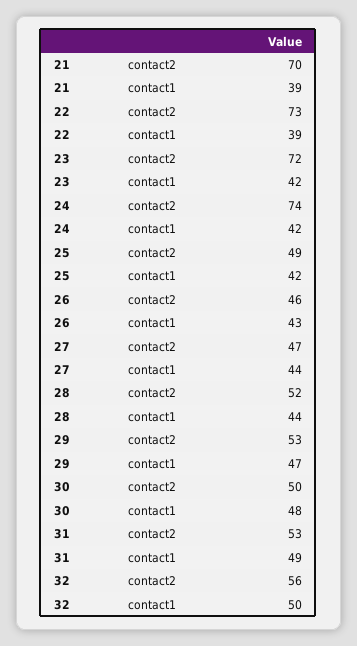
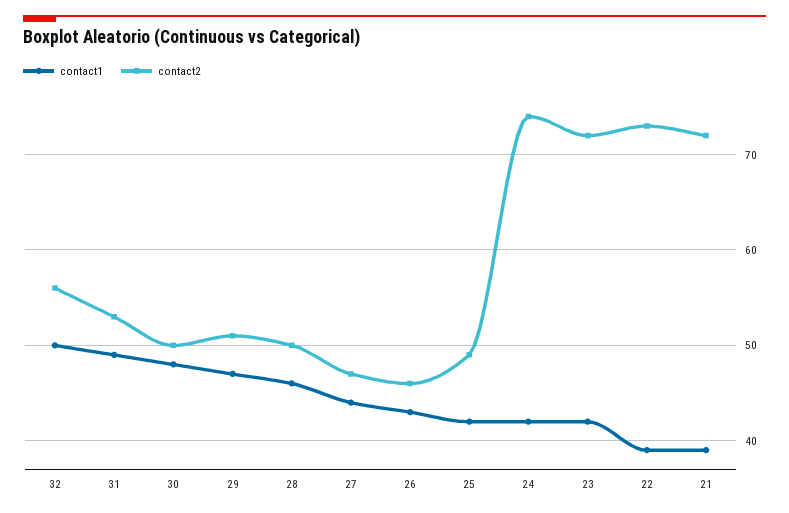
contact2, 21: 70 -> 72
contact2, 28: 52 -> 50
contact1, 28: 44 -> 46
contact2, 29: 53 -> 51

